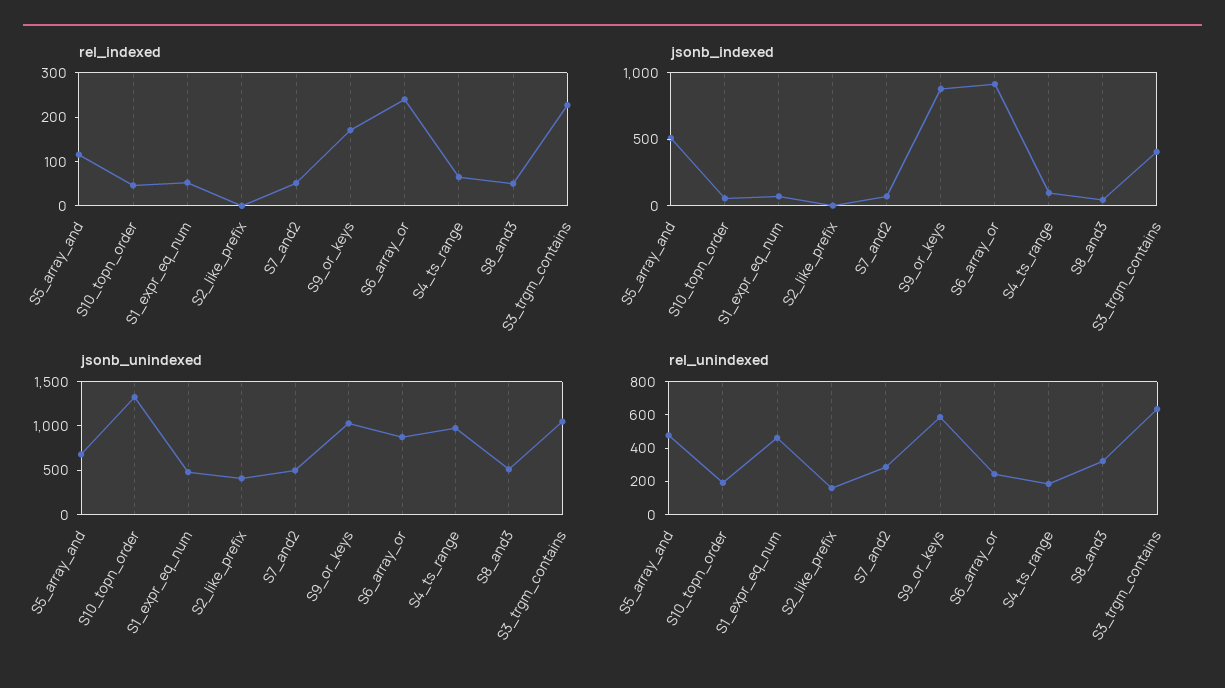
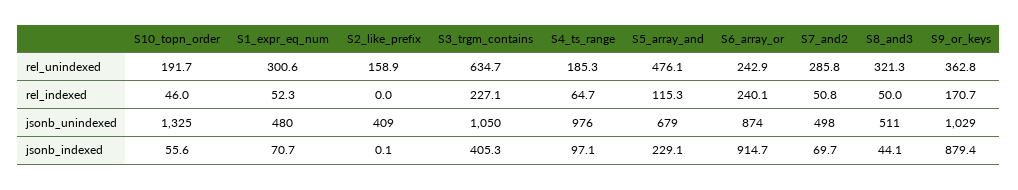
jsonb_indexed, S5_array_and: 500 -> 229.1
rel_unindexed, S1_expr_eq_num: 450 -> 300.6
rel_unindexed, S9_or_keys: 600 -> 362.8

